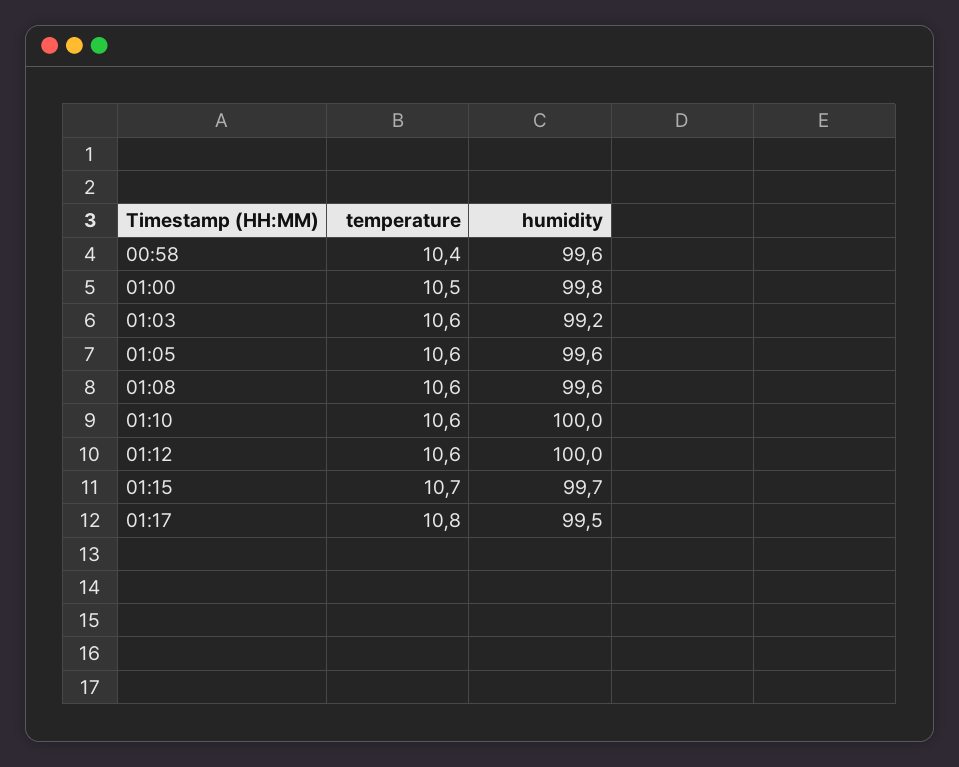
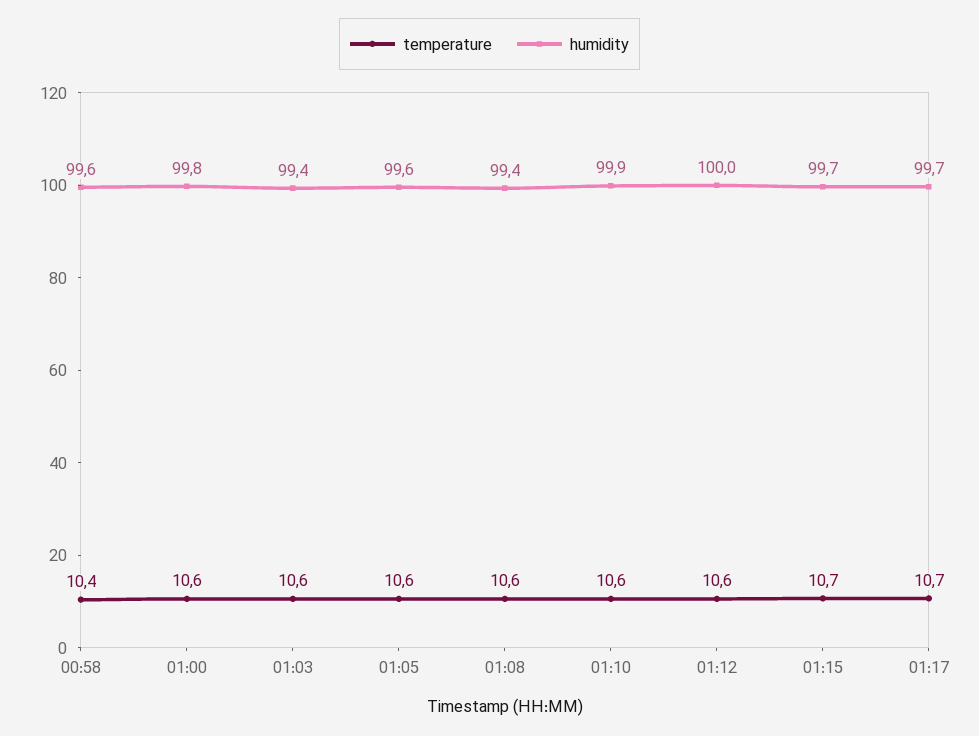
temperature, 01:00: 10.5 -> 10.6
humidity, 01:03: 99.2 -> 99.4
humidity, 01:08: 99.6 -> 99.4
humidity, 01:10: 100 -> 99.9
temperature, 01:17: 10.8 -> 10.7
humidity, 01:17: 99.5 -> 99.7

